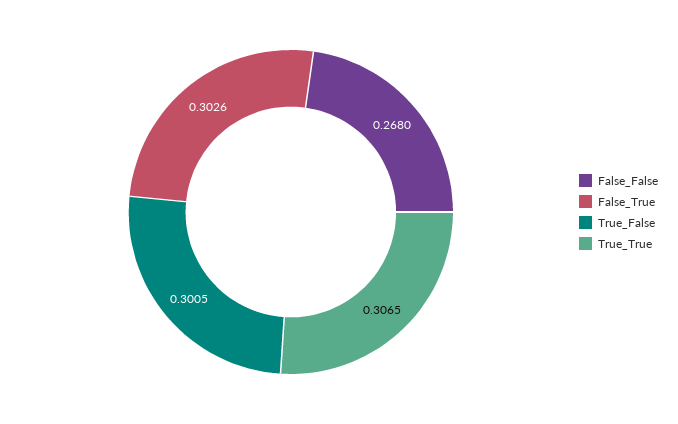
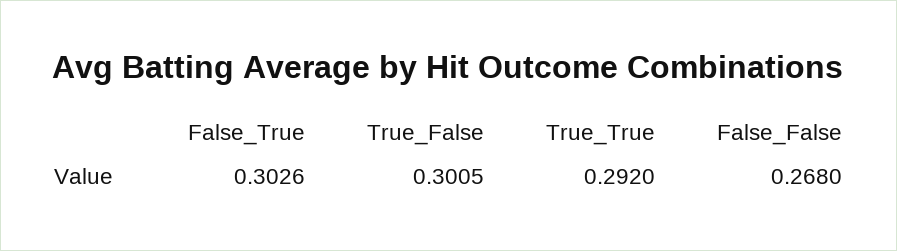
True_True: 0.3065 -> 0.292

